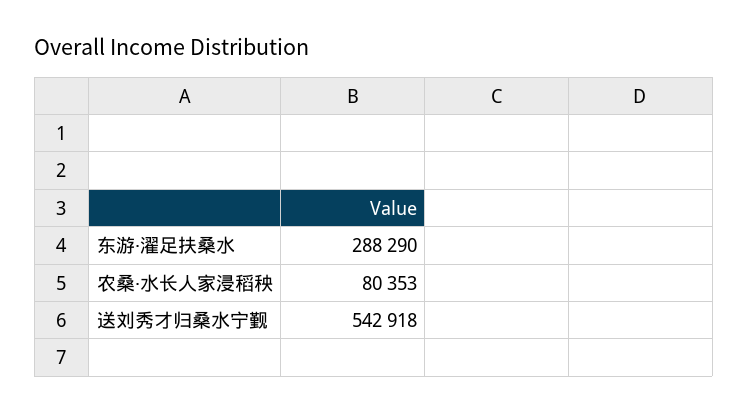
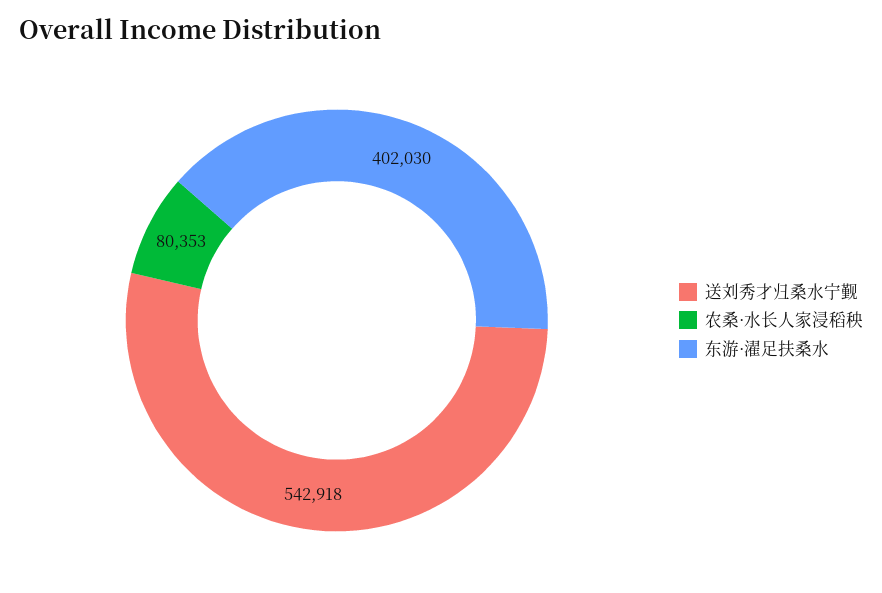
东游·濯足扶桑水: 288290 -> 402030

